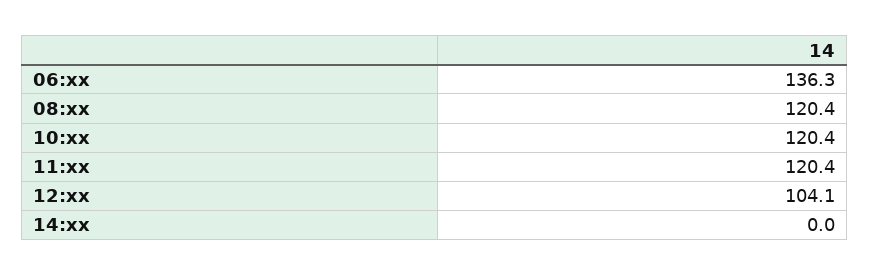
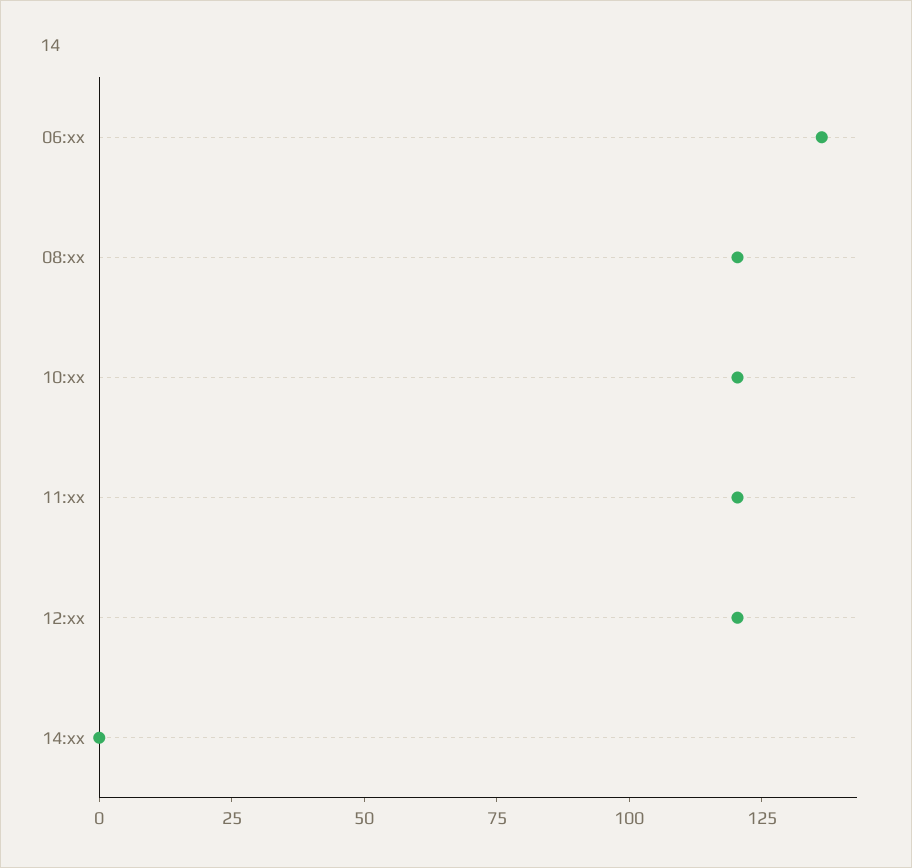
12:xx: 104.1 -> 120

